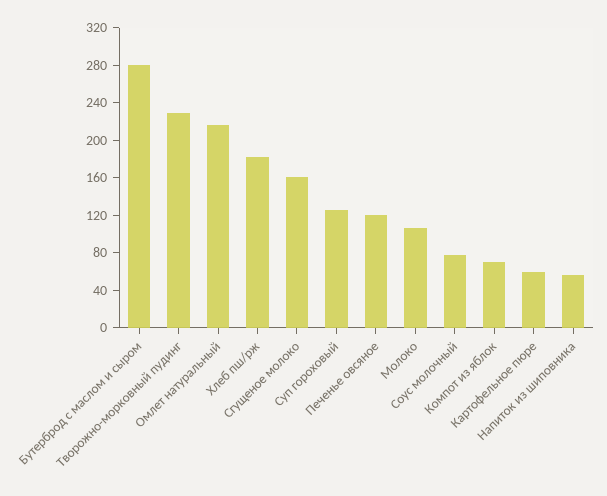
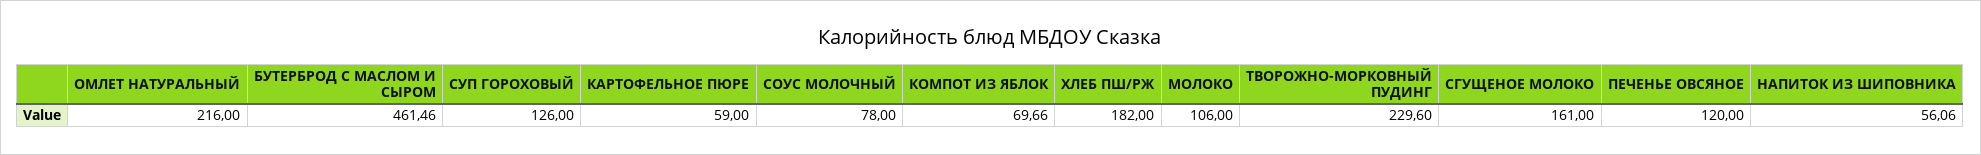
Бутерброд с маслом и сыром: 280 -> 461.46

